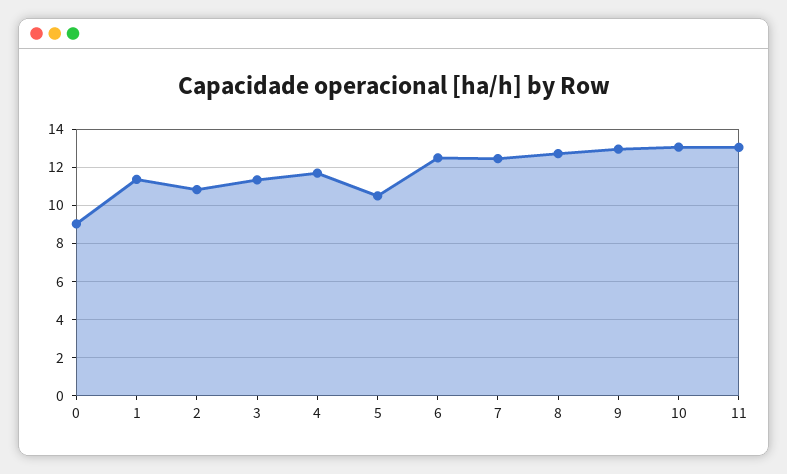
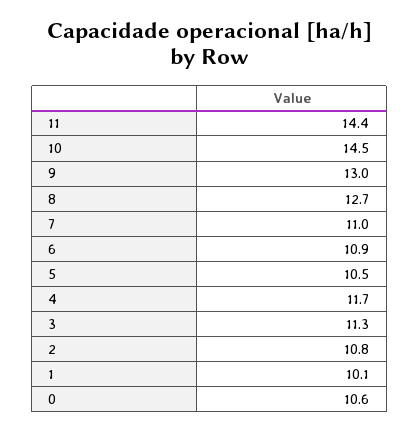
0: 9 -> 10.6
1: 11.5 -> 10.1
6: 12.5 -> 10.9
7: 12.5 -> 11
10: 13 -> 14.5
11: 13 -> 14.4

